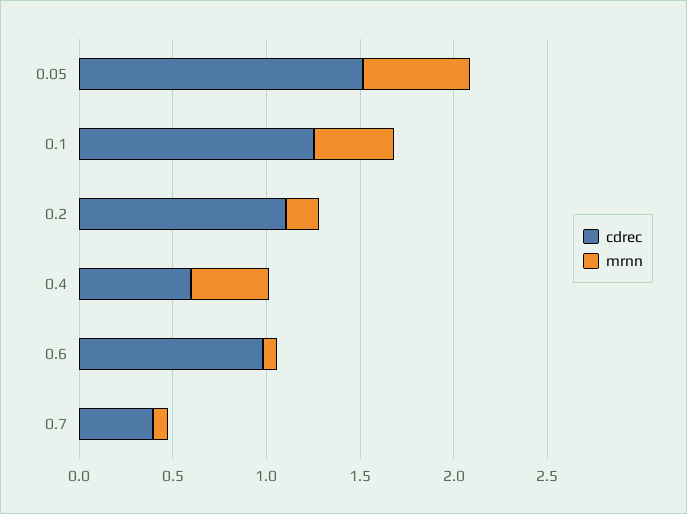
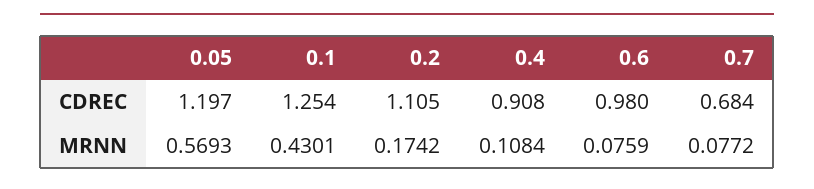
cdrec, 0.05: 1.5 -> 1.197
cdrec, 0.4: 0.6 -> 0.908
mrnn, 0.4: 0.4 -> 0.1084
cdrec, 0.7: 0.4 -> 0.684

